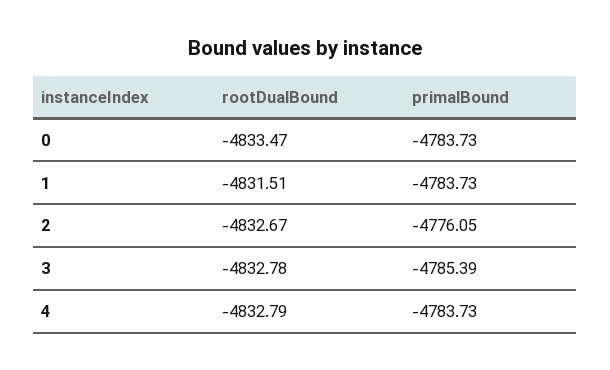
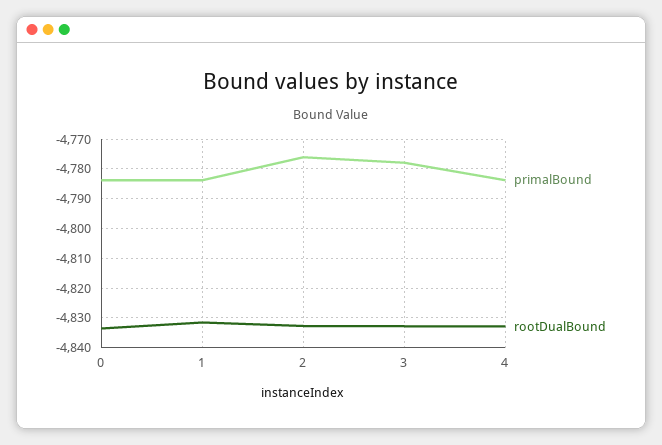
primalBound, 3: -4785.39 -> -4777.5

